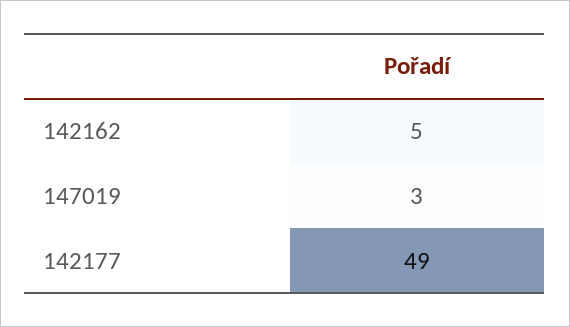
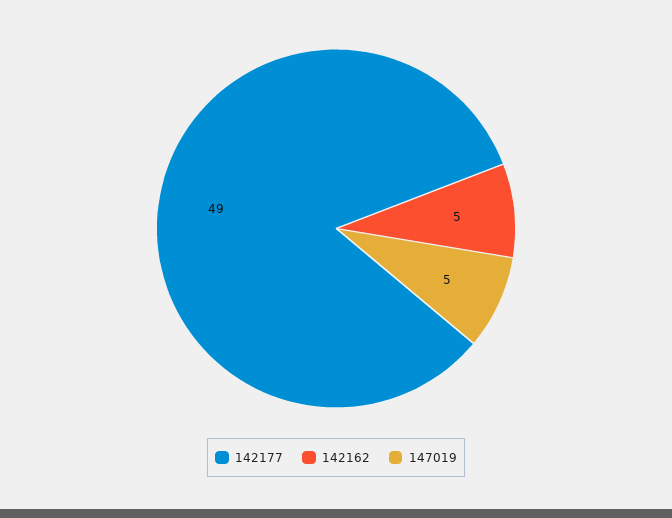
147019: 3 -> 5

